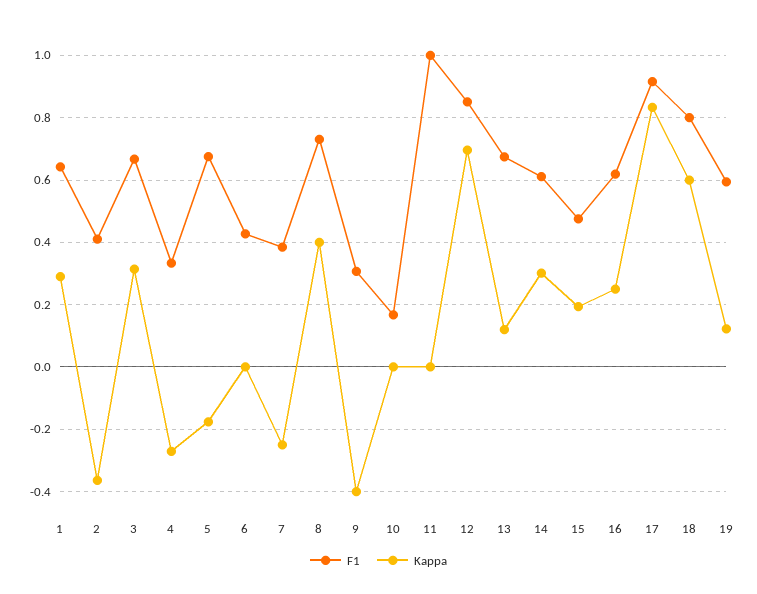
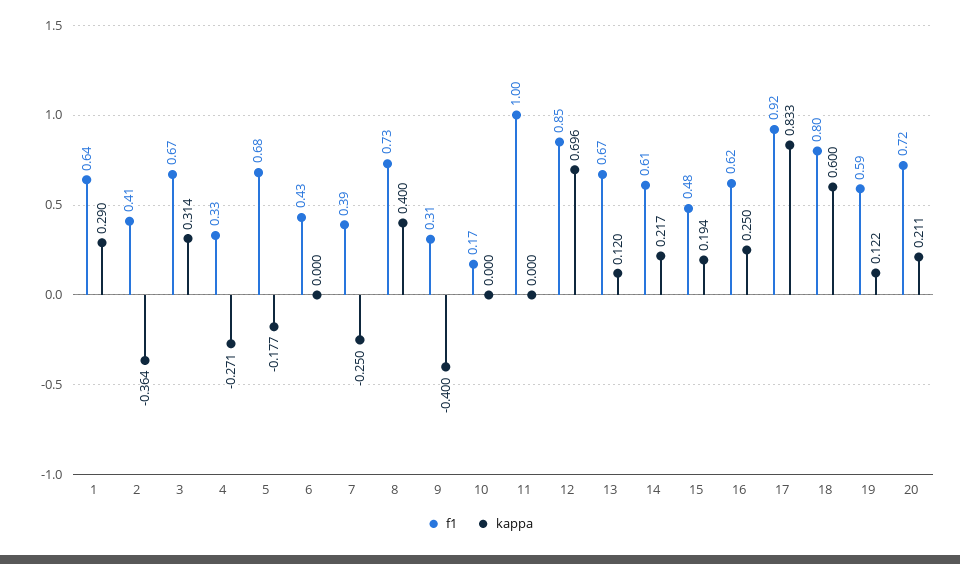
Kappa, 14: 0.3 -> 0.217
F1, 20: none -> 0.72
Kappa, 20: none -> 0.211

